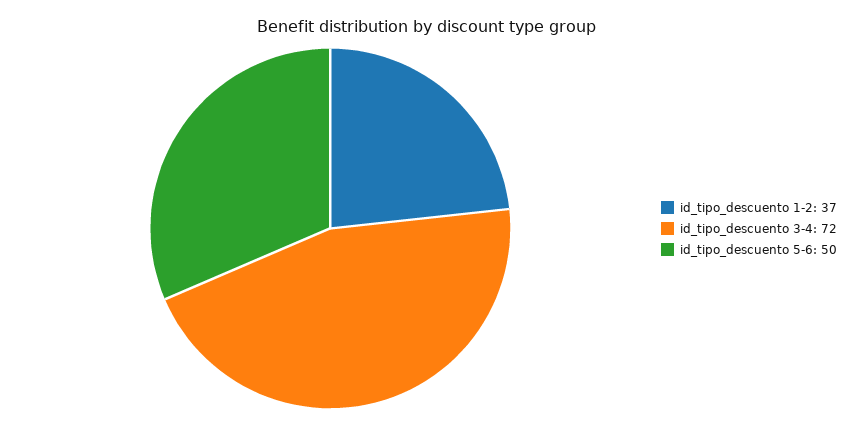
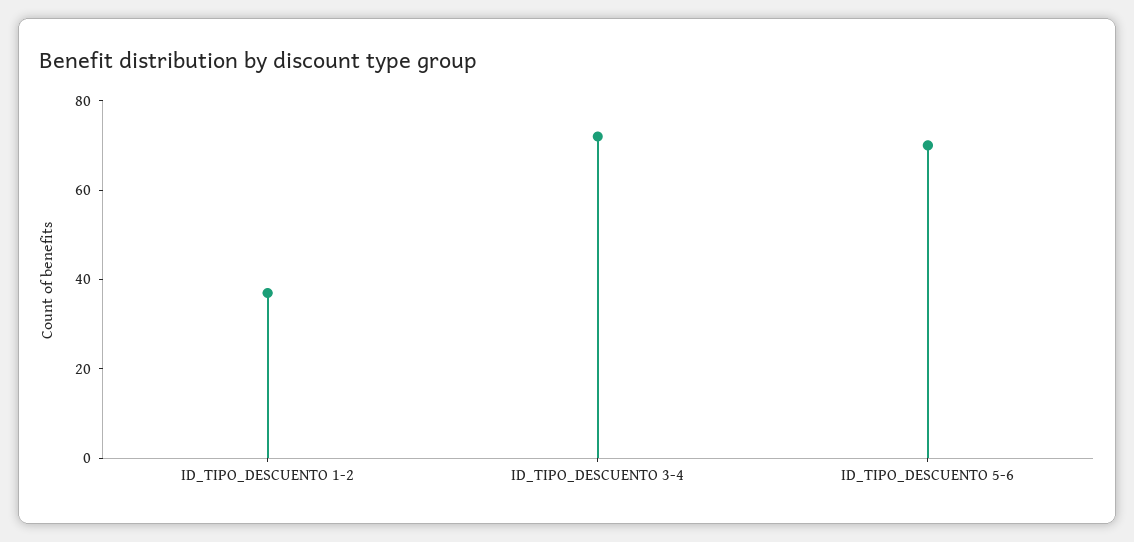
id_tipo_descuento 5-6: 50 -> 70

